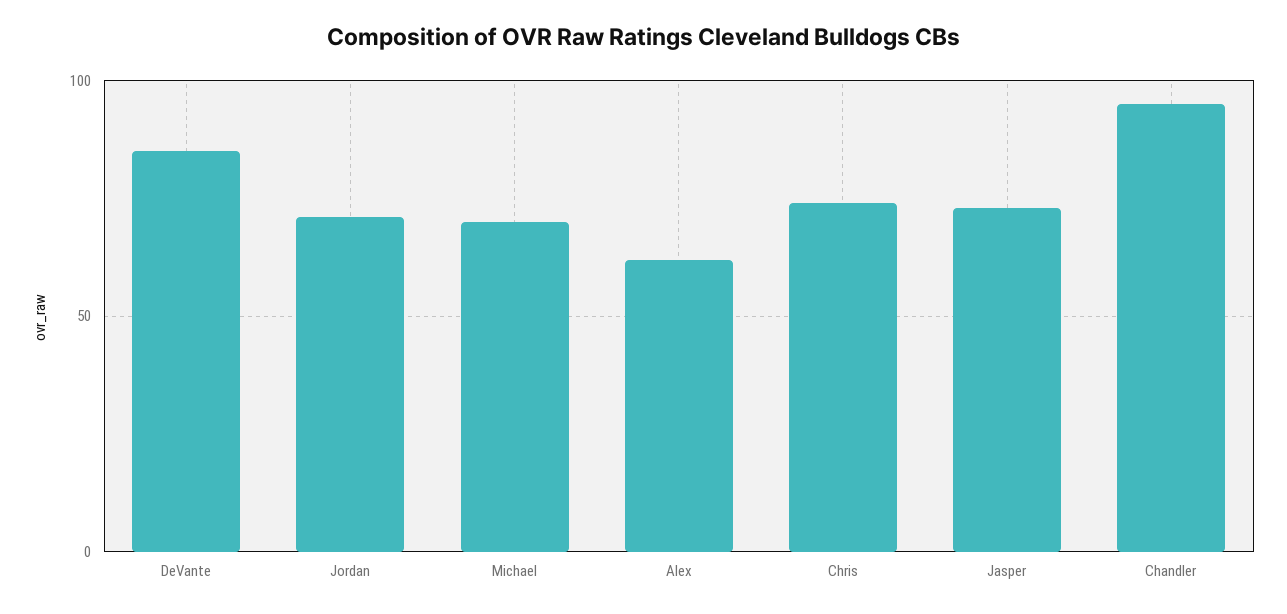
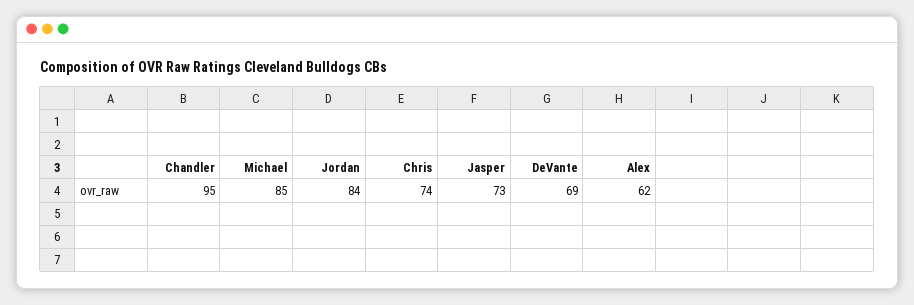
DeVante: 85 -> 69
Jordan: 70 -> 84
Michael: 70 -> 85

